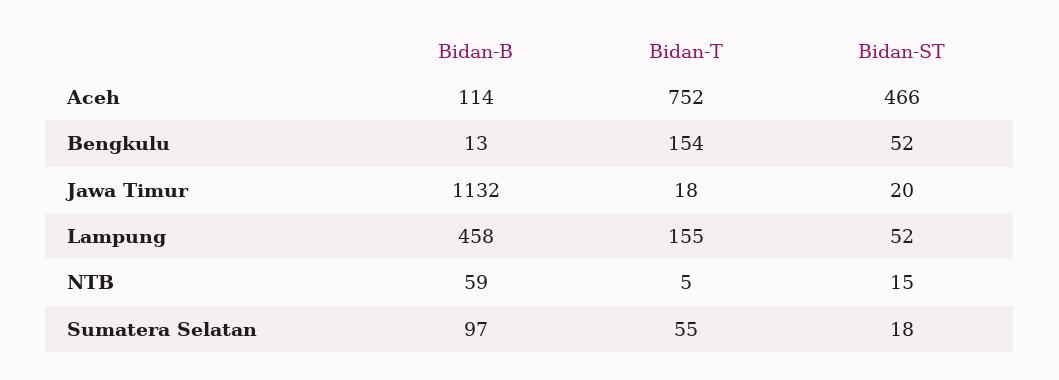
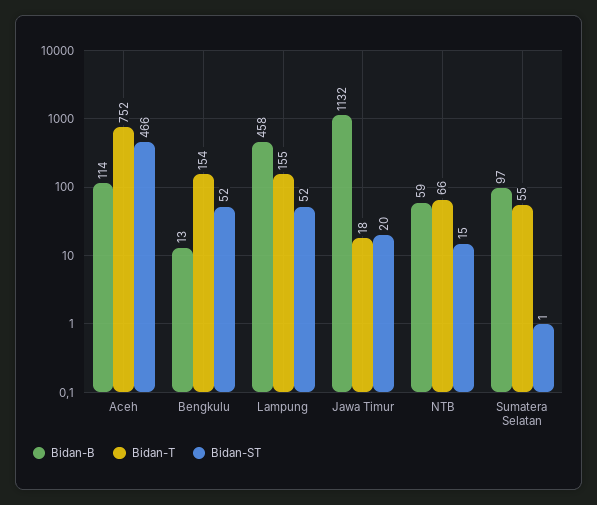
Bidan-T, NTB: 5 -> 66
Bidan-ST, Sumatera Selatan: 18 -> 1

